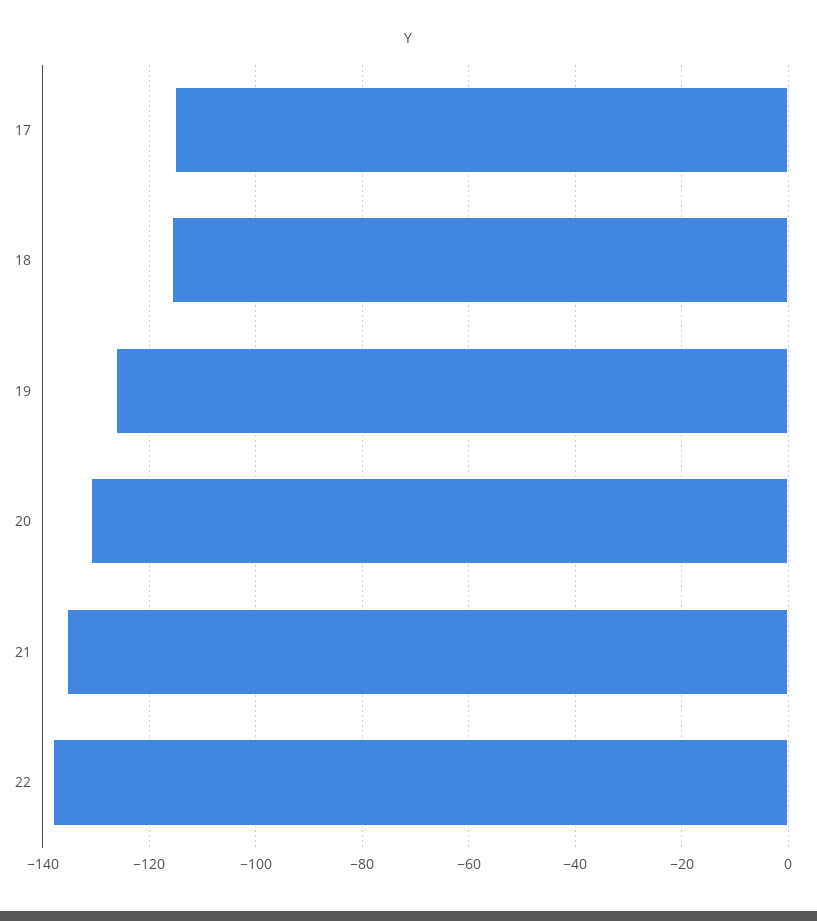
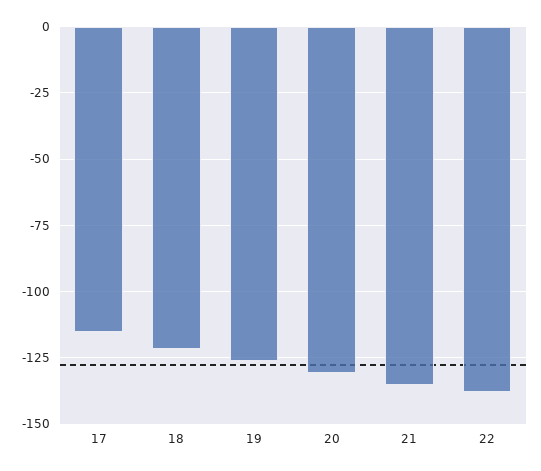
18: -116 -> -122.5

